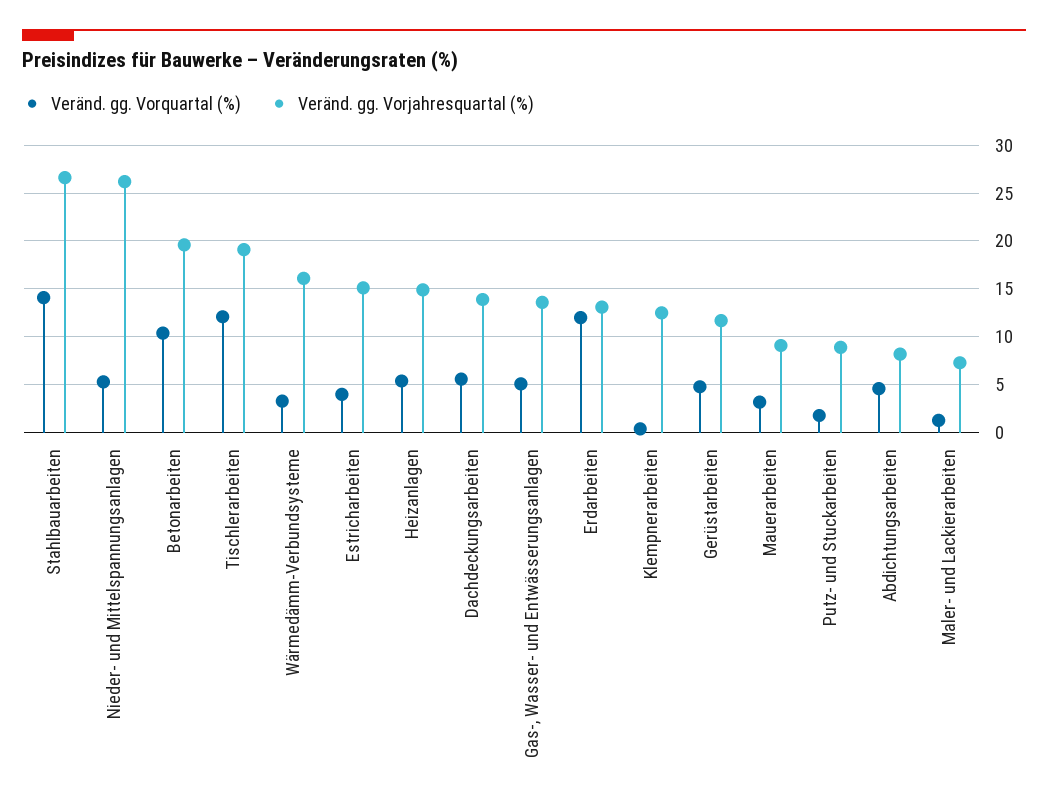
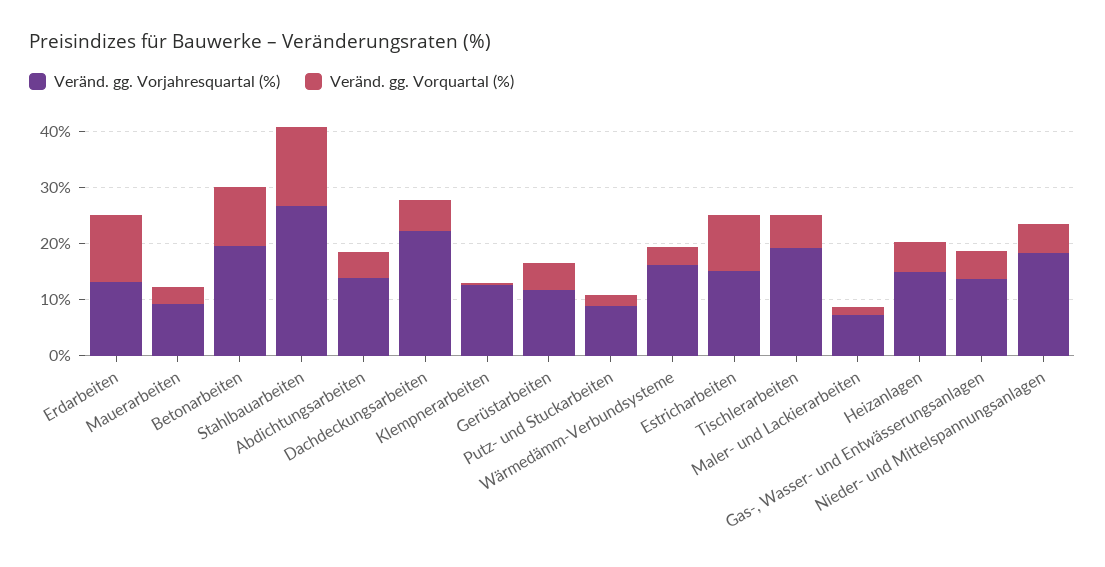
Veränd. gg. Vorjahresquartal (%), Nieder- und Mittelspannungsanlagen: 26 -> 18
Veränd. gg. Vorquartal (%), Tischlerarbeiten: 12 -> 6
Veränd. gg. Vorquartal (%), Estricharbeiten: 4 -> 10
Veränd. gg. Vorjahresquartal (%), Dachdeckungsarbeiten: 14 -> 22
Veränd. gg. Vorjahresquartal (%), Abdichtungsarbeiten: 8 -> 14

